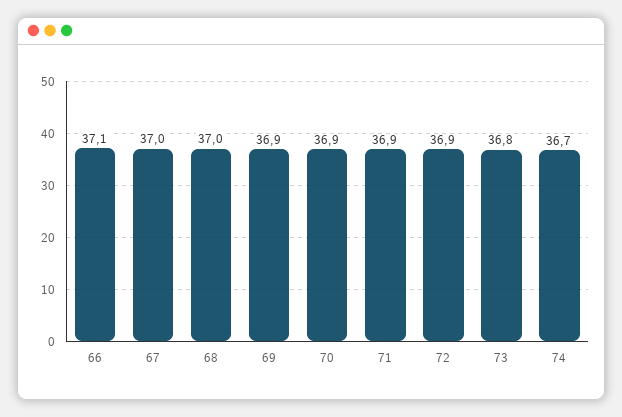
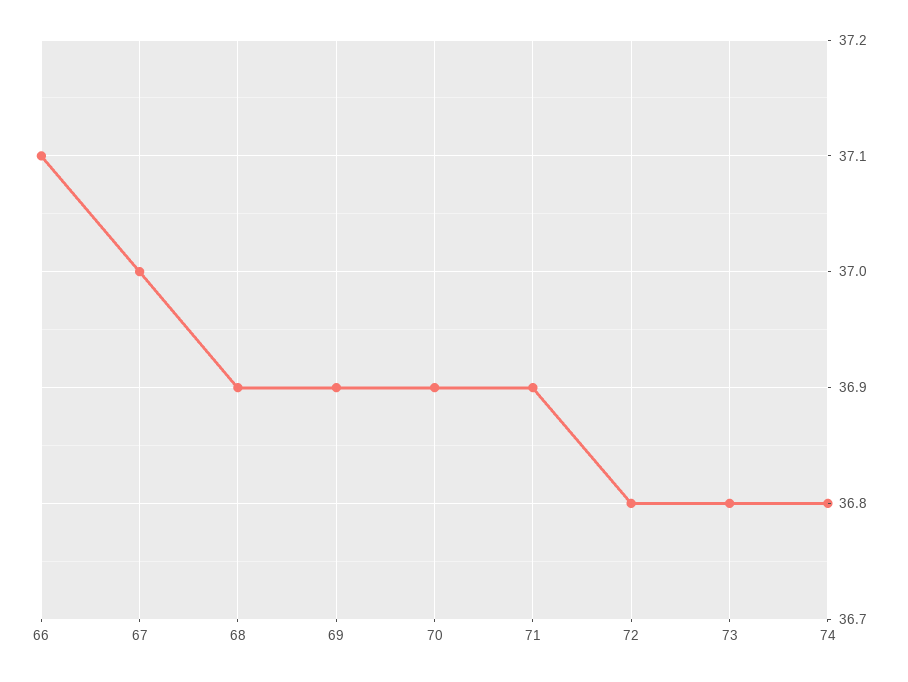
68: 37 -> 36.9
72: 36.9 -> 36.8
74: 36.7 -> 36.8

